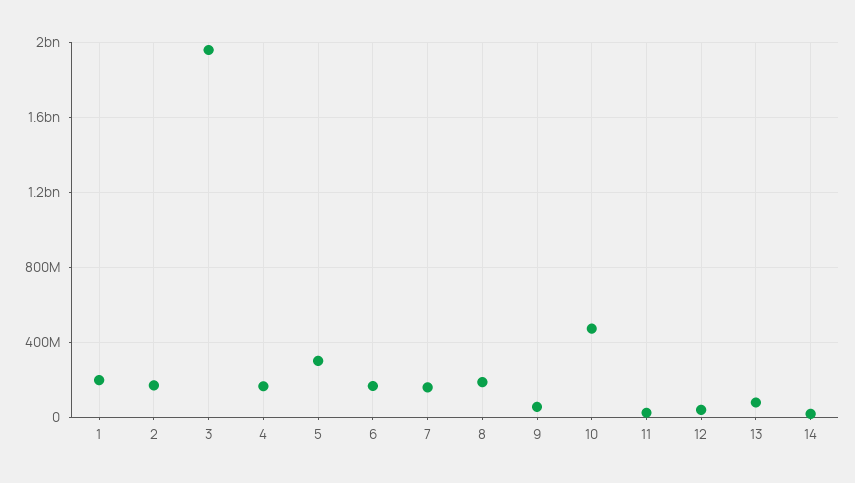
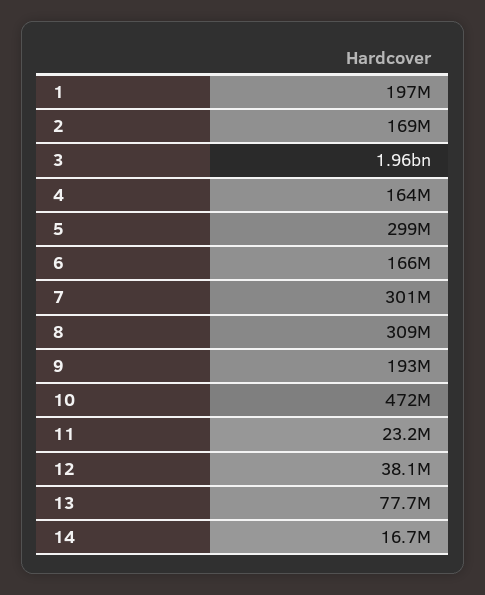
7: 150000000 -> 301000000
8: 200000000 -> 309000000
9: 50000000 -> 193000000

